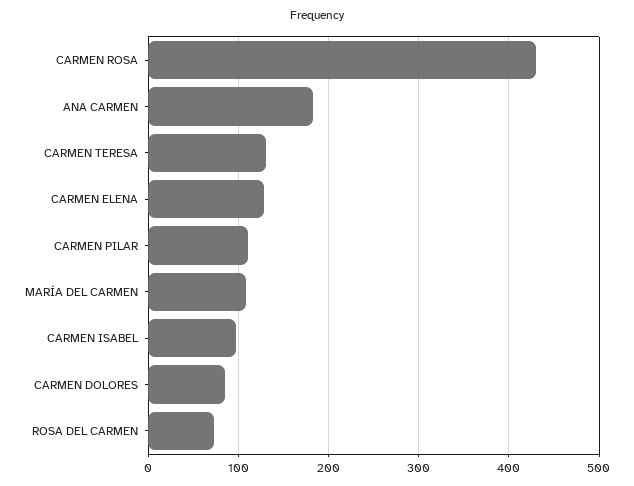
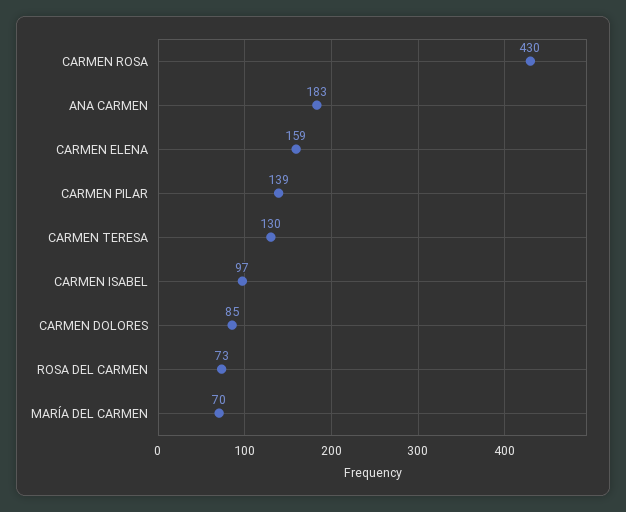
CARMEN ELENA: 130 -> 159
CARMEN PILAR: 110 -> 139
MARÍA DEL CARMEN: 110 -> 70

